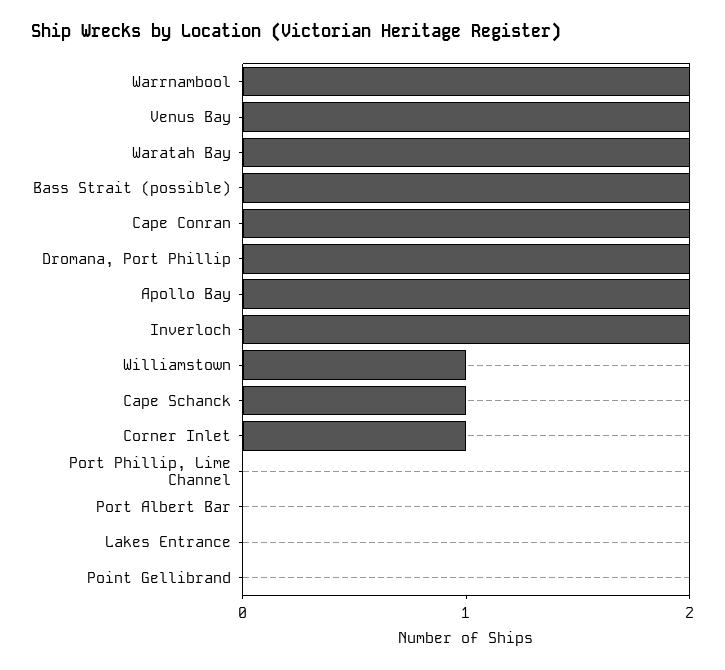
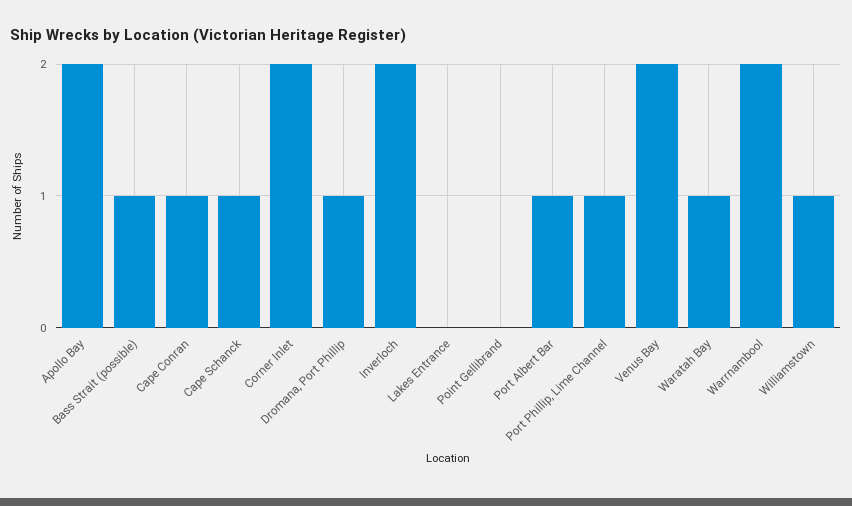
Waratah Bay: 2 -> 1
Bass Strait (possible): 2 -> 1
Cape Conran: 2 -> 1
Dromana, Port Phillip: 2 -> 1
Corner Inlet: 1 -> 2
Port Phillip, Lime Channel: 0 -> 1
Port Albert Bar: 0 -> 1

